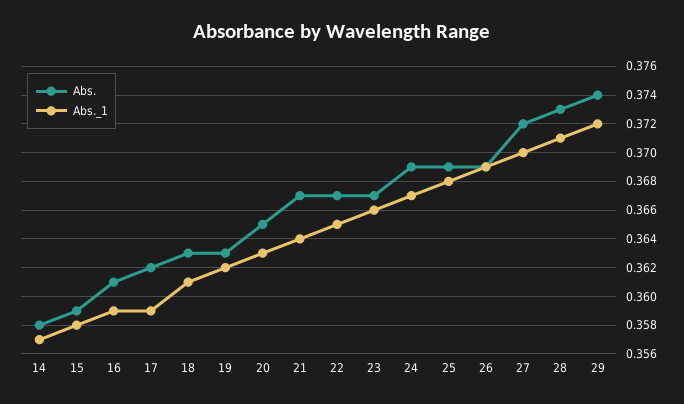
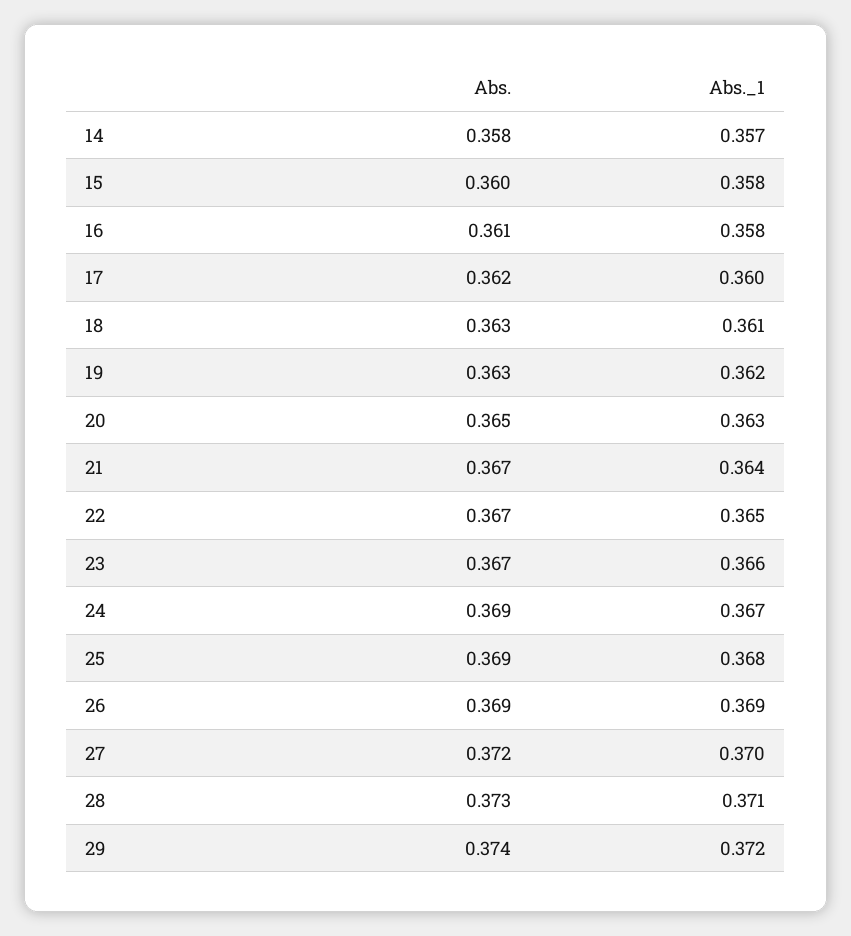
Abs., 15: 0.359 -> 0.36
Abs._1, 16: 0.359 -> 0.358
Abs._1, 17: 0.359 -> 0.36

